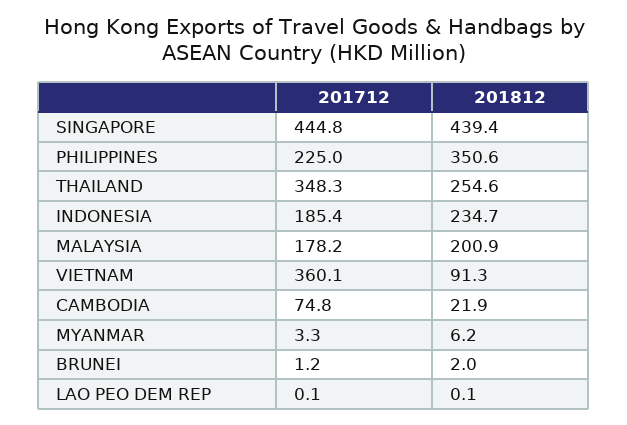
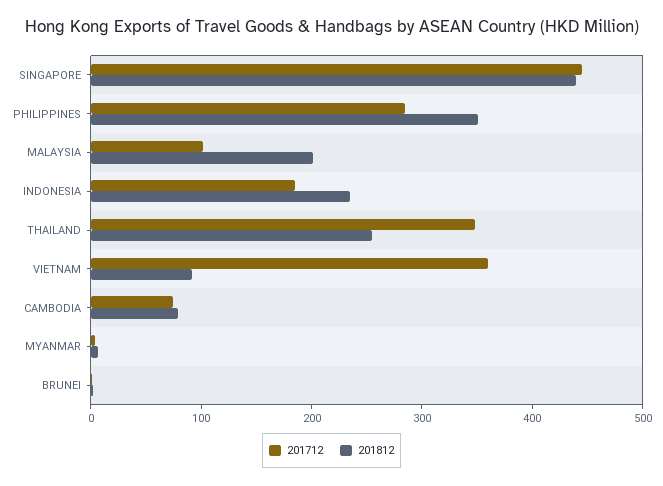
201712, PHILIPPINES: 225 -> 280
201712, MALAYSIA: 178.2 -> 100
201812, CAMBODIA: 21.9 -> 80
201712, LAO PEO DEM REP: 0.1 -> none
201812, LAO PEO DEM REP: 0.1 -> none

